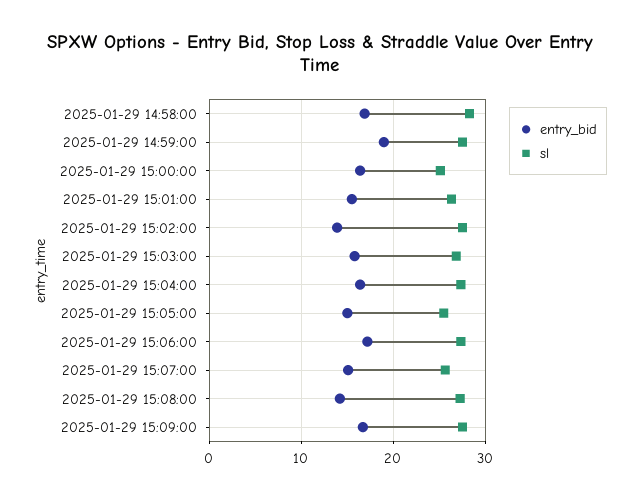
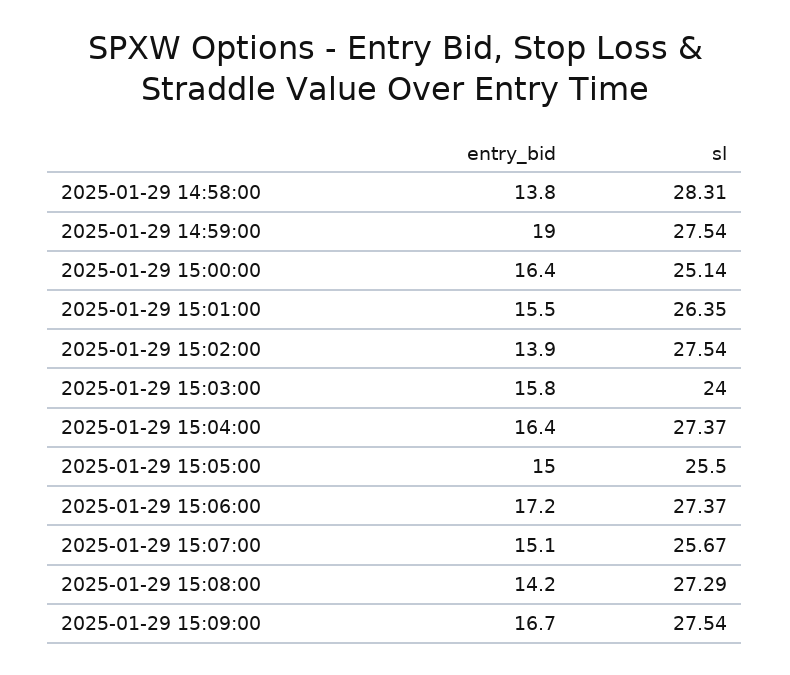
entry_bid, 2025-01-29 14:58:00: 17 -> 13.8
sl, 2025-01-29 15:03:00: 27 -> 24

